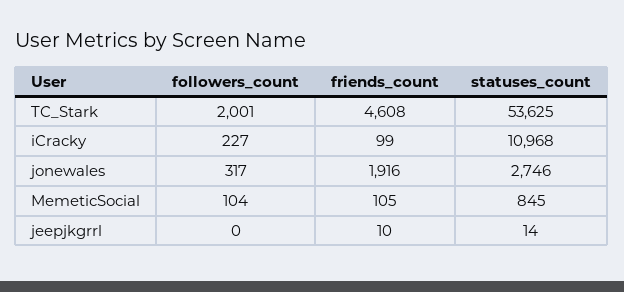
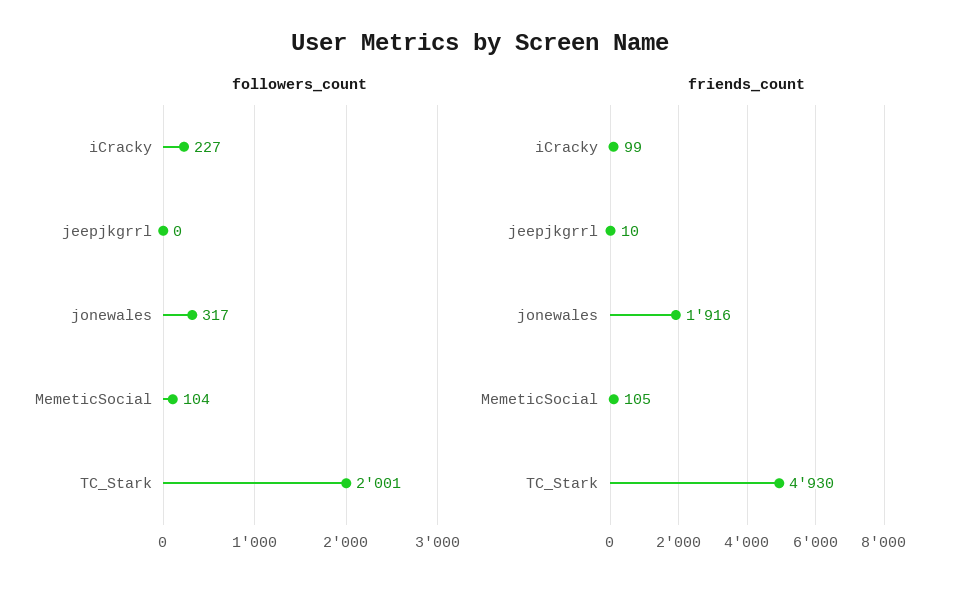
friends_count, TC_Stark: 4608 -> 4930
statuses_count, TC_Stark: 53625 -> none
statuses_count, iCracky: 10968 -> none
statuses_count, jonewales: 2746 -> none
statuses_count, MemeticSocial: 845 -> none
statuses_count, jeepjkgrrl: 14 -> none

